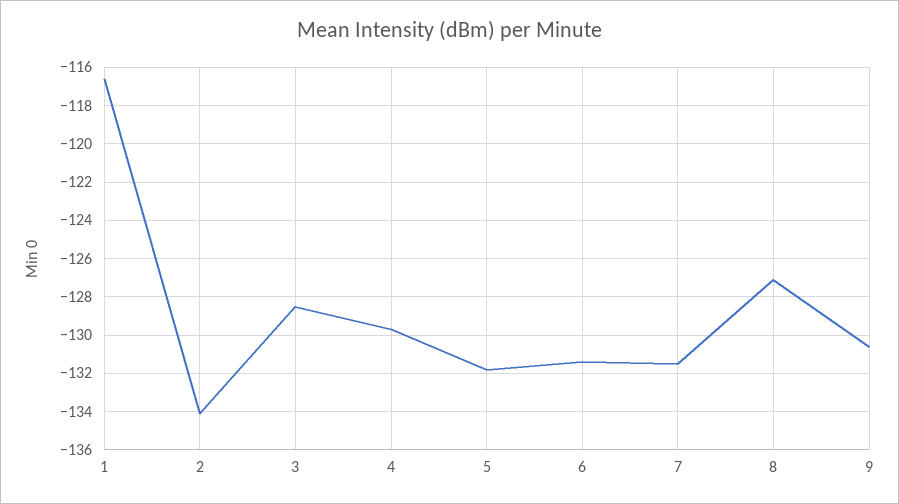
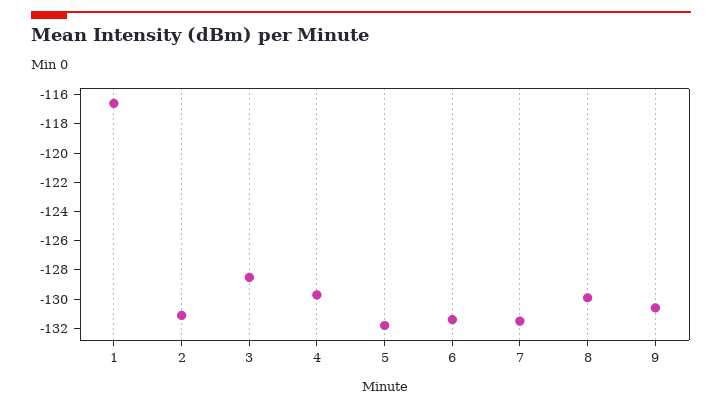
2: -134 -> -131
8: -127 -> -130

